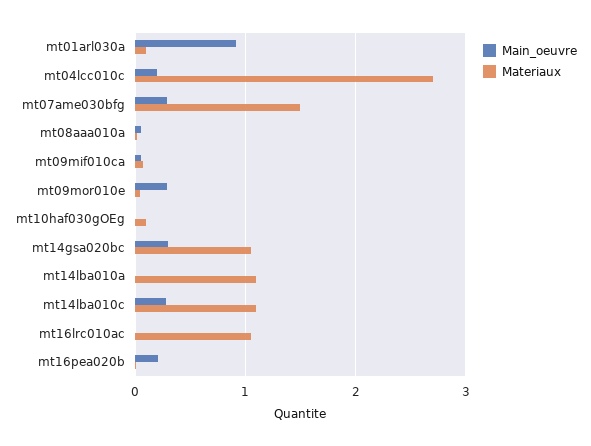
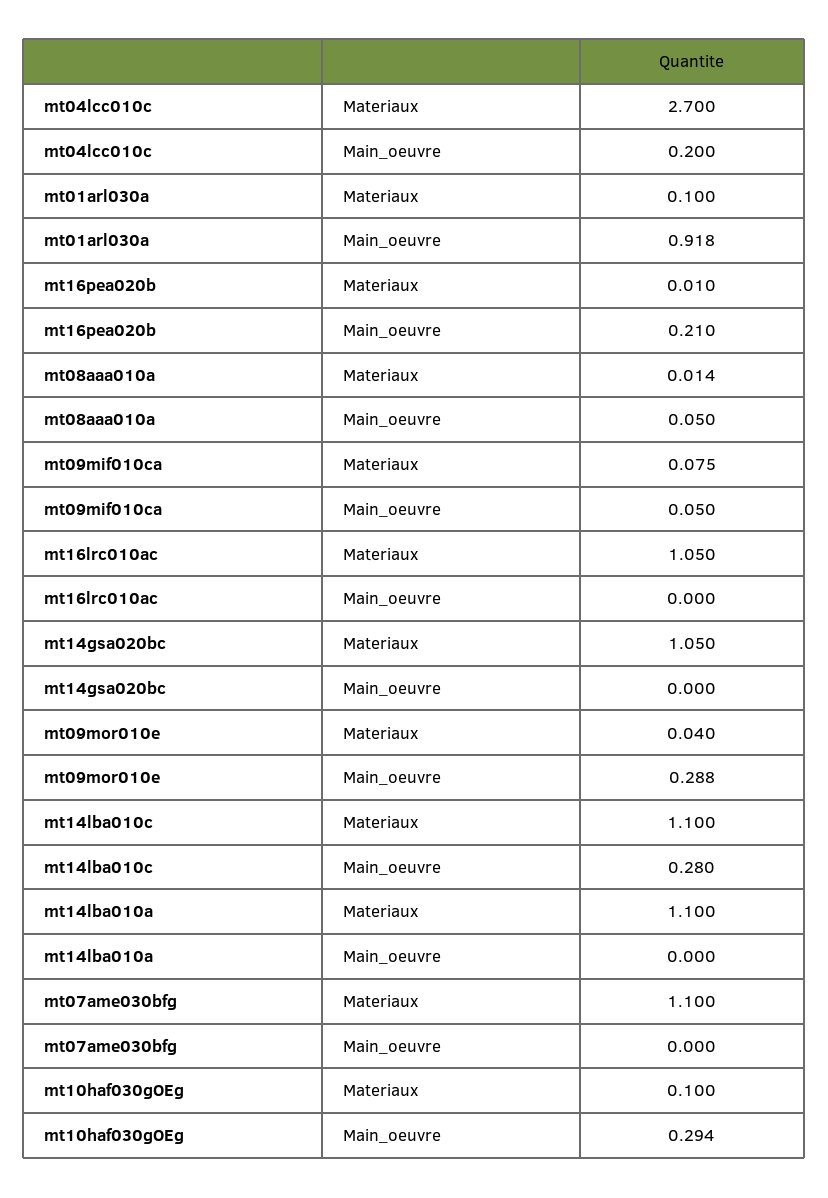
Main_oeuvre, mt07ame030bfg: 0.3 -> 0
Materiaux, mt07ame030bfg: 1.5 -> 1.1
Main_oeuvre, mt10haf030gOEg: 0 -> 0.294
Main_oeuvre, mt14gsa020bc: 0.3 -> 0

